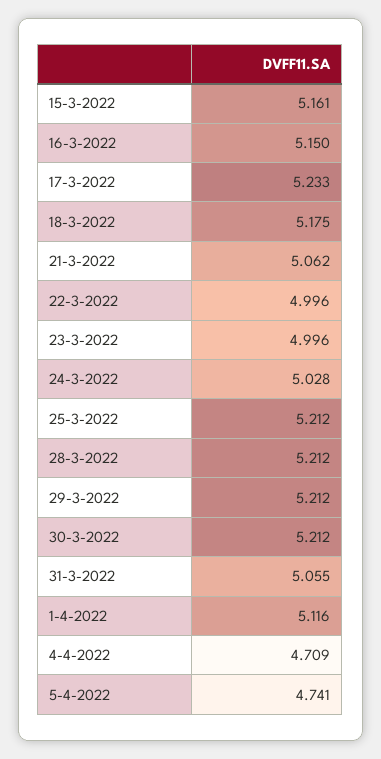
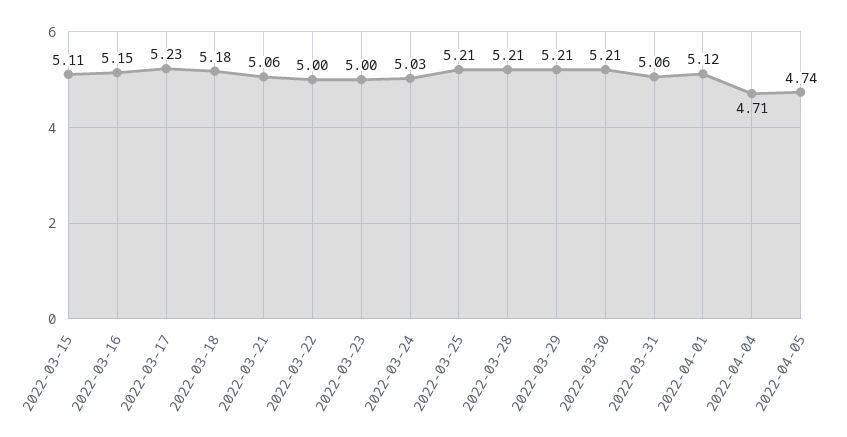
15-3-2022: 5.161 -> 5.11

